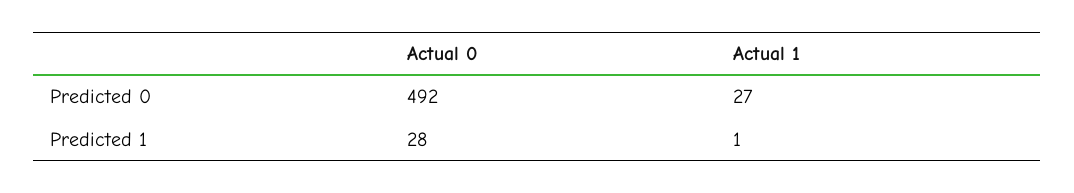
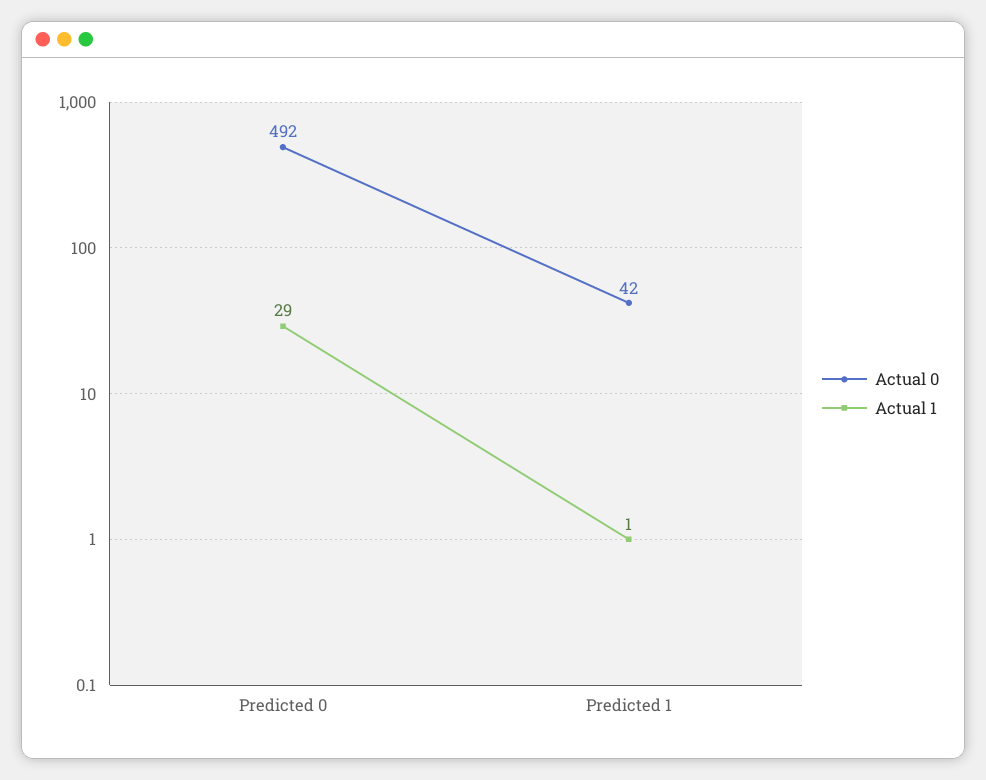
Actual 1, Predicted 0: 27 -> 29
Actual 0, Predicted 1: 28 -> 42

